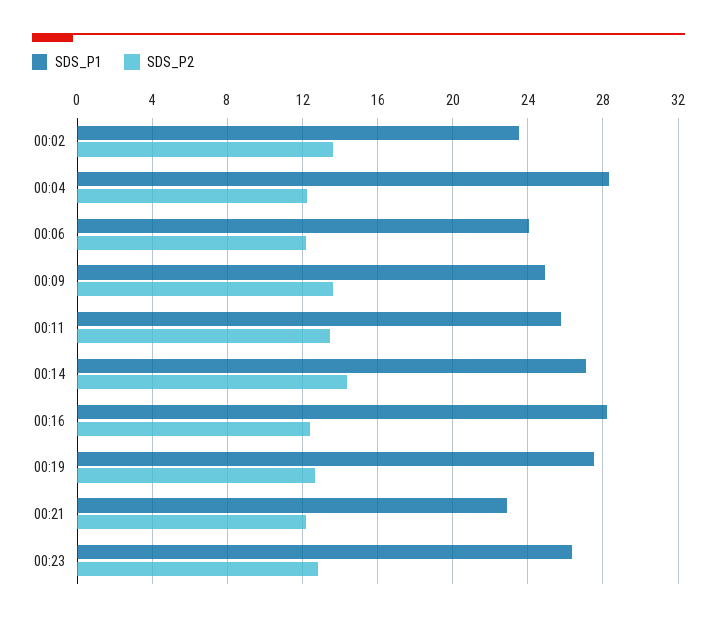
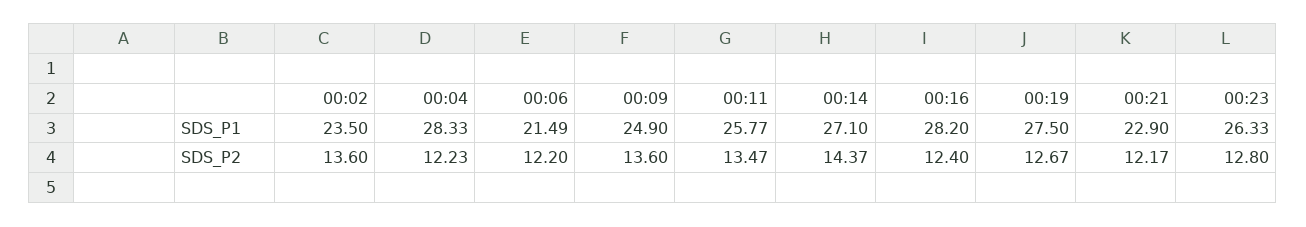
SDS_P1, 00:06: 24 -> 21.49

